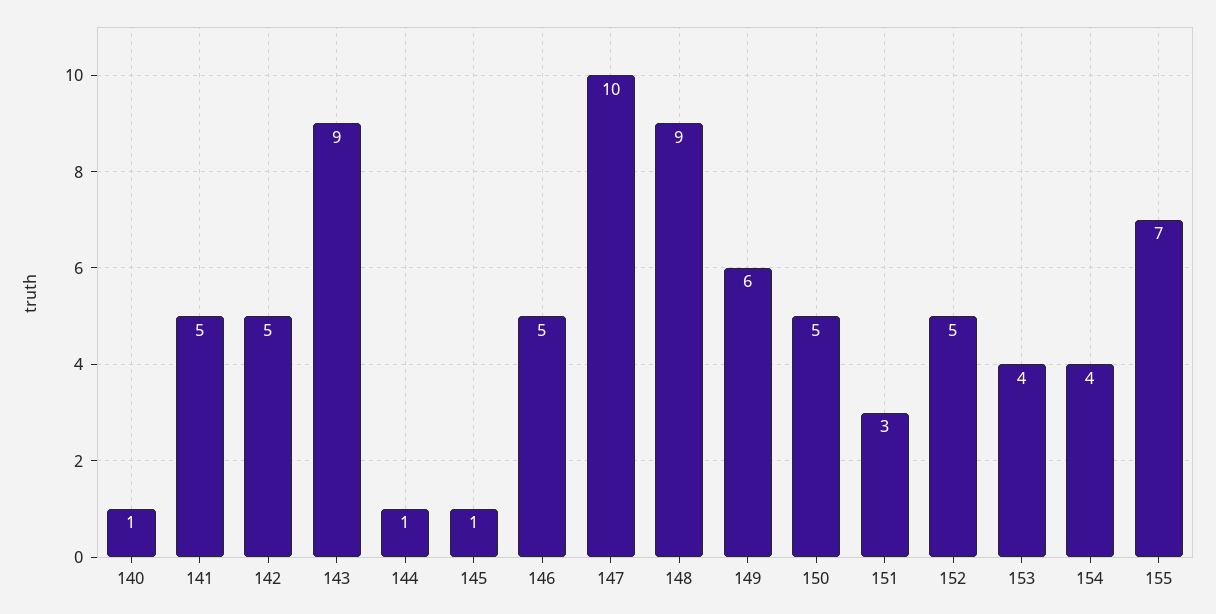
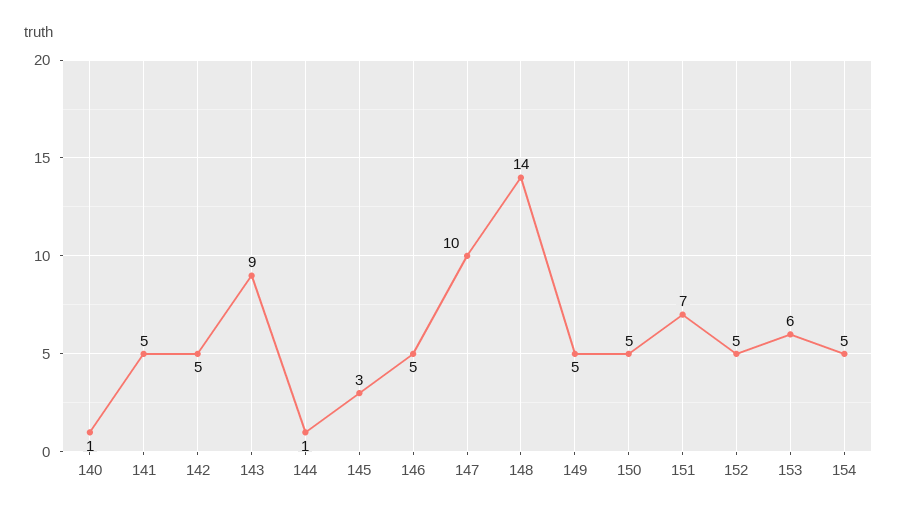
145: 1 -> 3
148: 9 -> 14
149: 6 -> 5
151: 3 -> 7
153: 4 -> 6
154: 4 -> 5
155: 7 -> none

